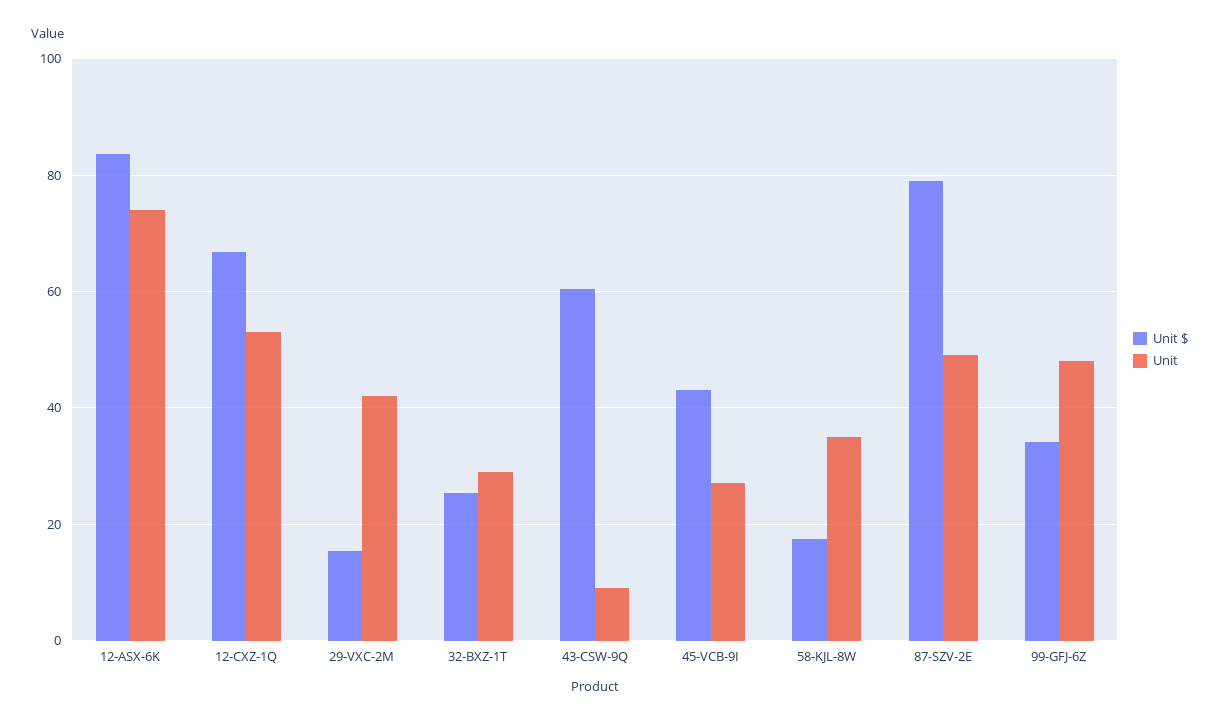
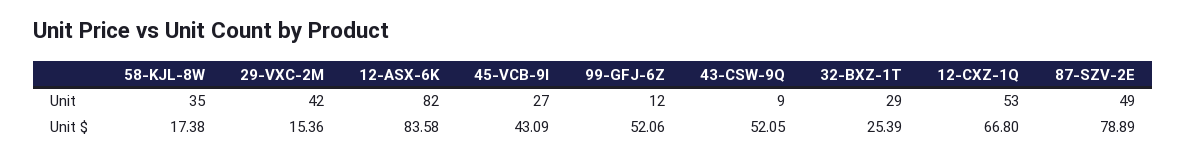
Unit, 12-ASX-6K: 74 -> 82
Unit $, 43-CSW-9Q: 60 -> 52.05
Unit $, 99-GFJ-6Z: 34 -> 52.06
Unit, 99-GFJ-6Z: 48 -> 12

